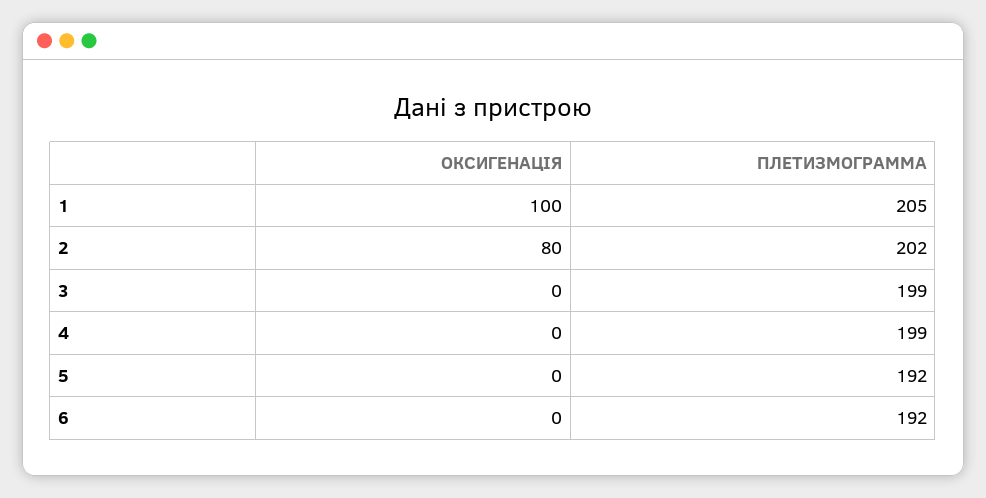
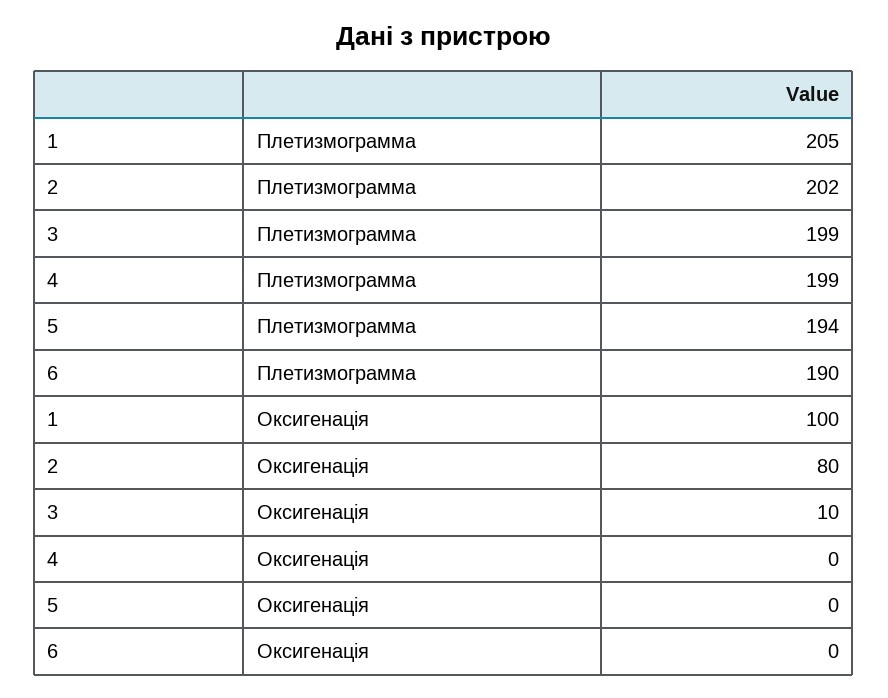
ОКСИГЕНАЦІЯ, 3: 0 -> 10
ПЛЕТИЗМОГРАММА, 5: 192 -> 194
ПЛЕТИЗМОГРАММА, 6: 192 -> 190

